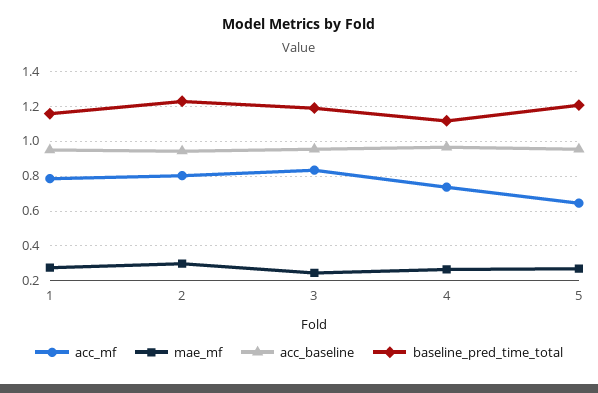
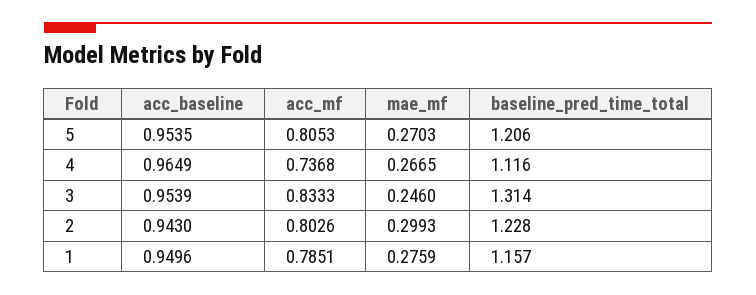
baseline_pred_time_total, 3: 1.2 -> 1.314
acc_mf, 5: 0.65 -> 0.8053

